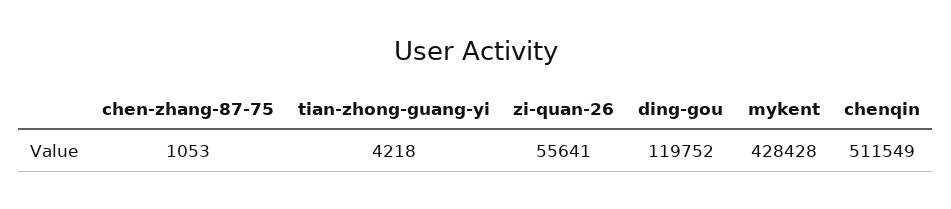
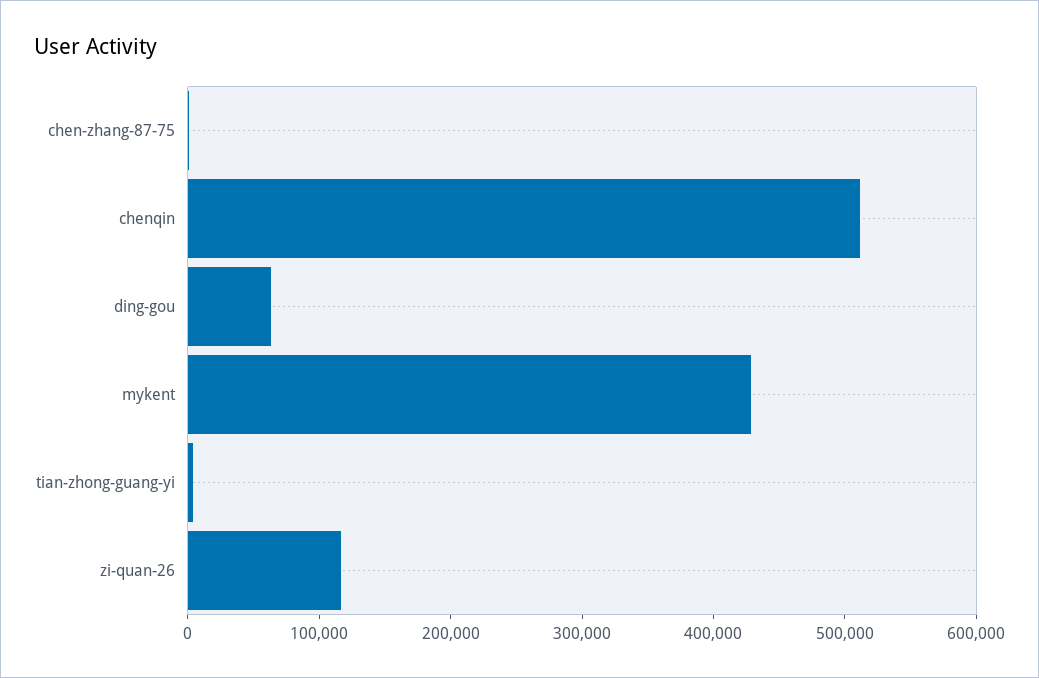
zi-quan-26: 55641 -> 120000
ding-gou: 119752 -> 60000

